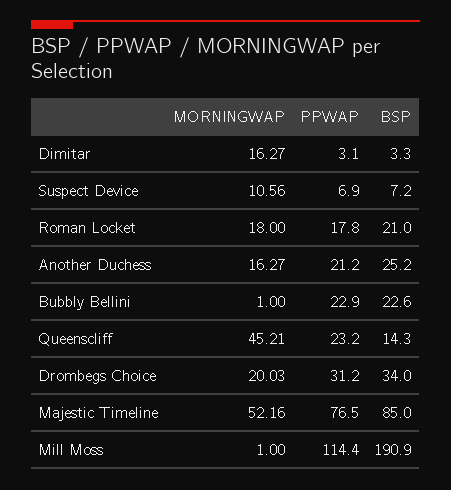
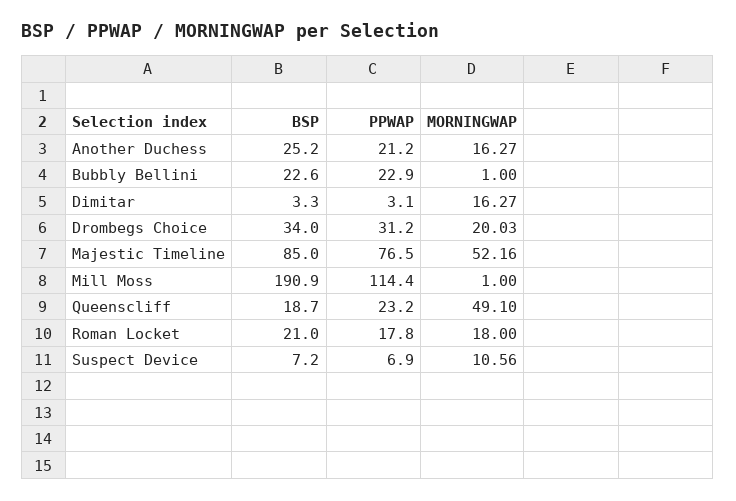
MORNINGWAP, Queenscliff: 45.21 -> 49.1
BSP, Queenscliff: 14.3 -> 18.7

